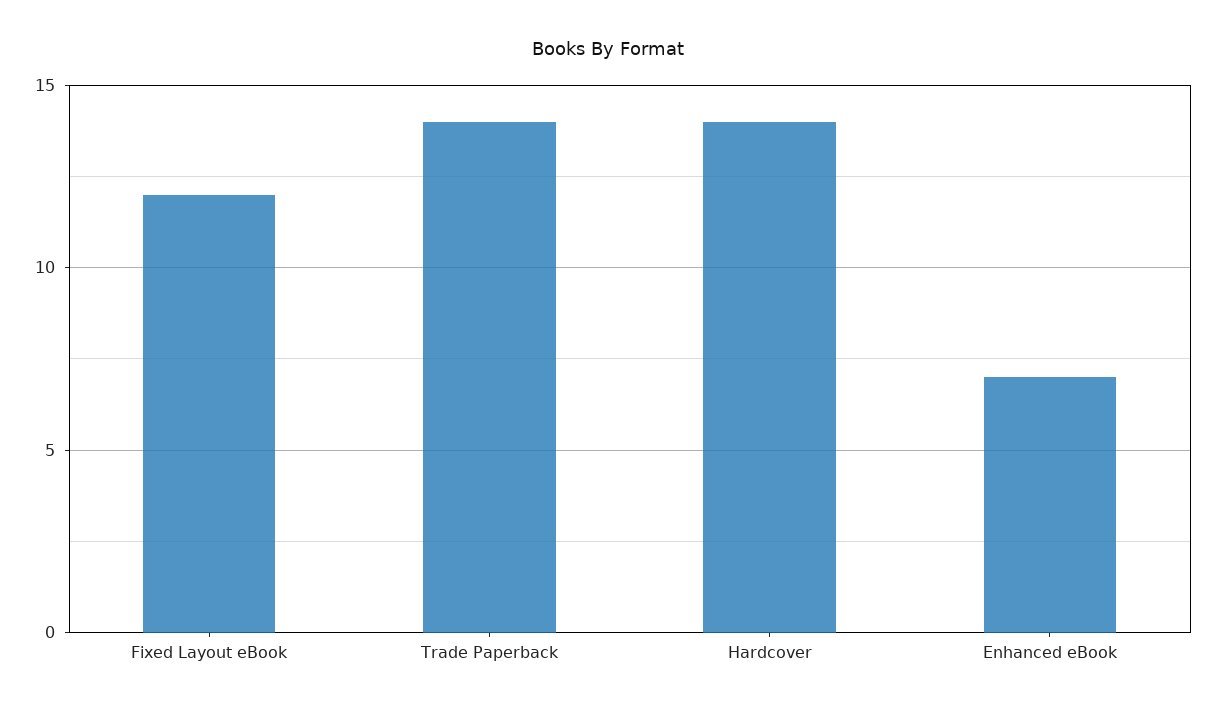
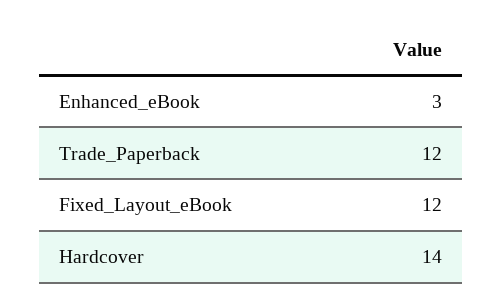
Trade Paperback: 14 -> 12
Enhanced eBook: 7 -> 3

